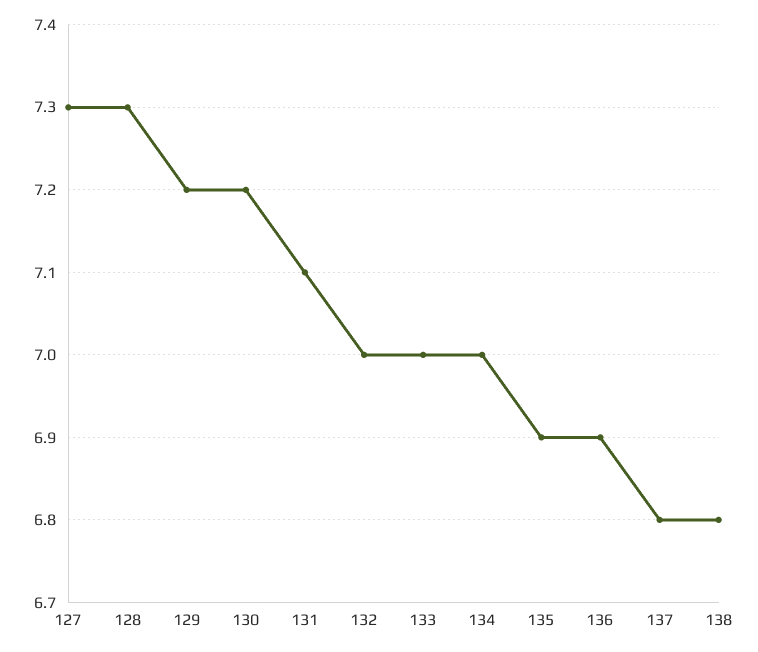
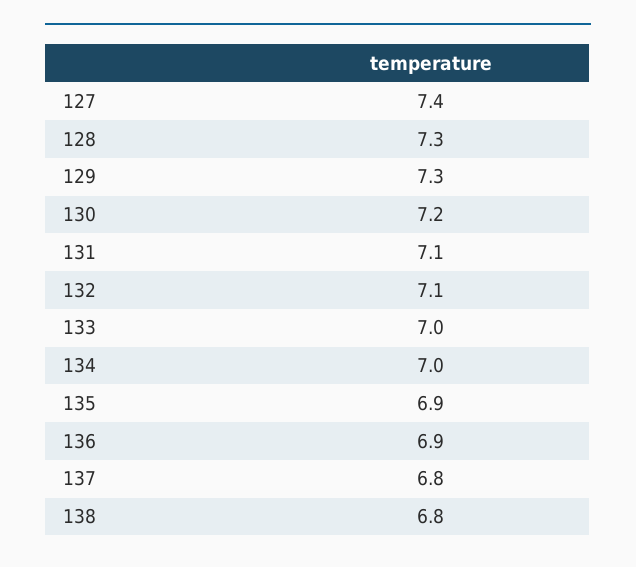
127: 7.3 -> 7.4
129: 7.2 -> 7.3
132: 7 -> 7.1

